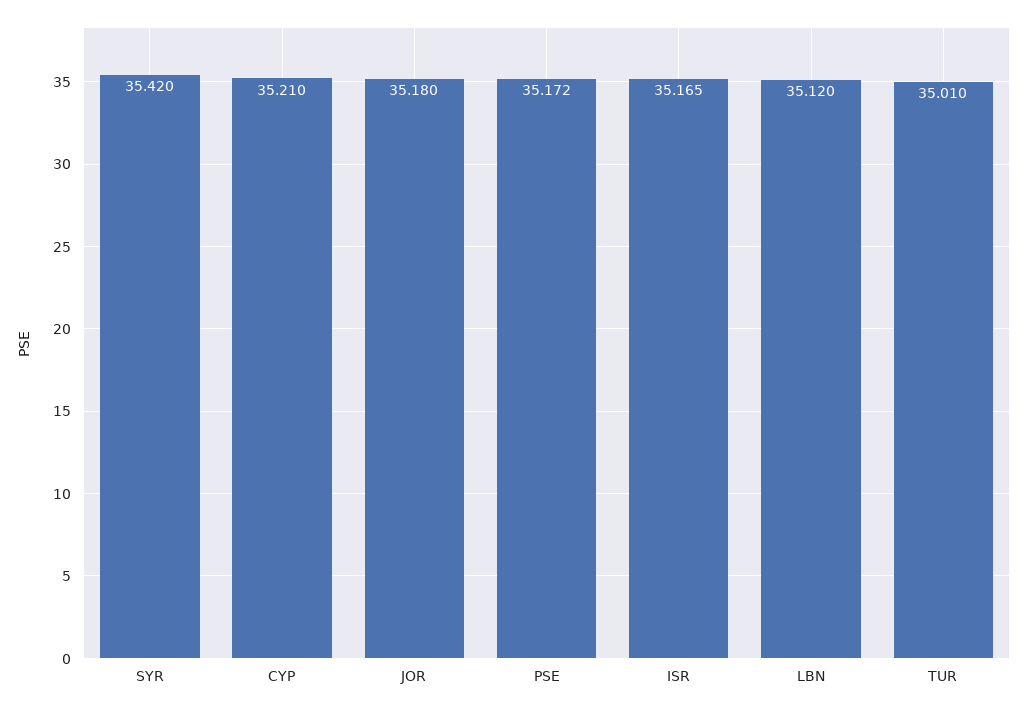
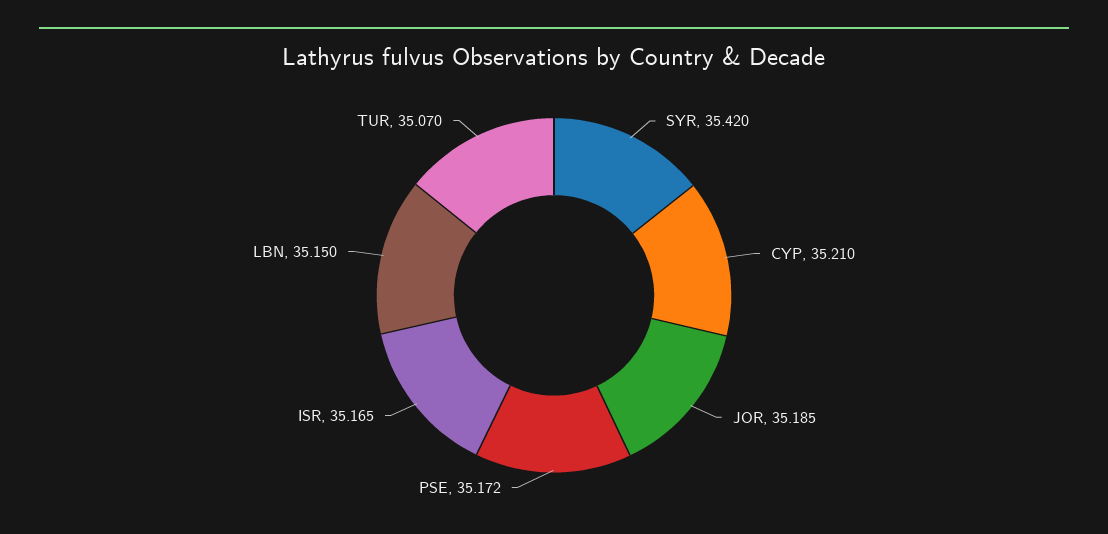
JOR: 35.18 -> 35.185
LBN: 35.12 -> 35.15
TUR: 35.01 -> 35.07

